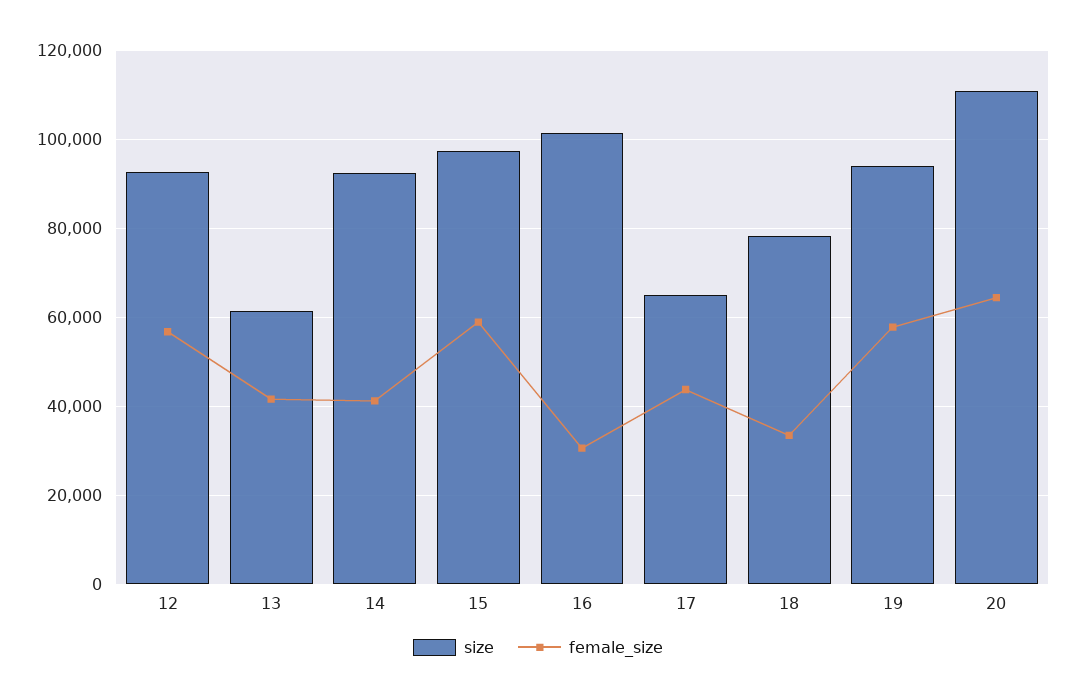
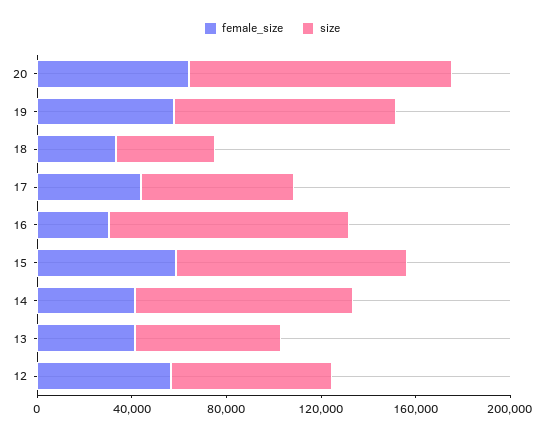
size, 12: 92000 -> 70000
size, 18: 78000 -> 40000

